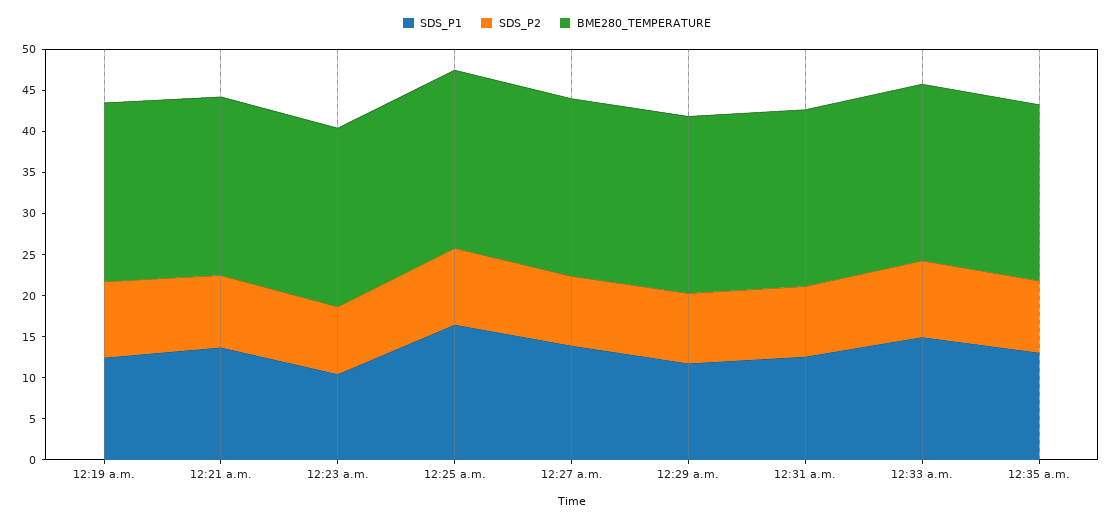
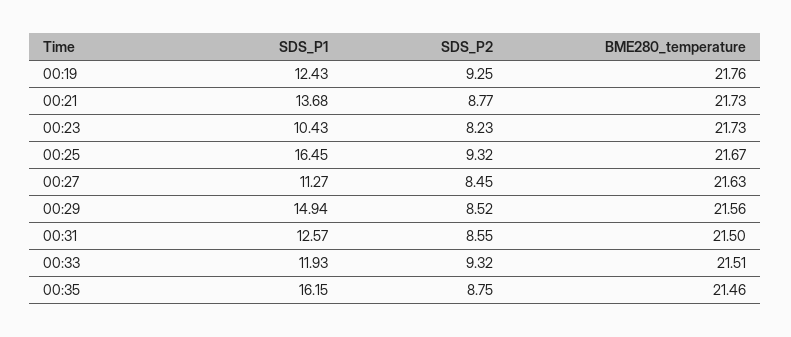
SDS_P1, 12:27 a.m.: 14 -> 11.27
SDS_P1, 12:29 a.m.: 12 -> 14.94
SDS_P1, 12:33 a.m.: 15 -> 11.93
SDS_P1, 12:35 a.m.: 13 -> 16.15

